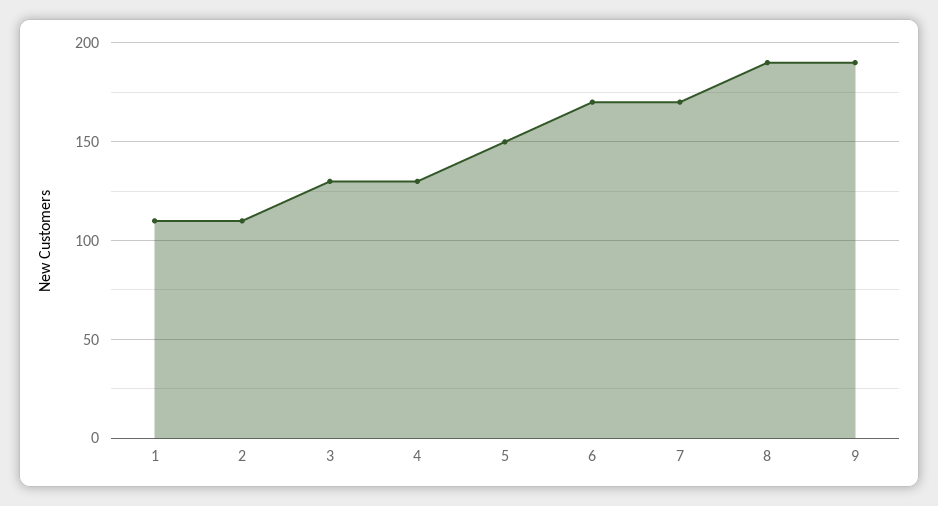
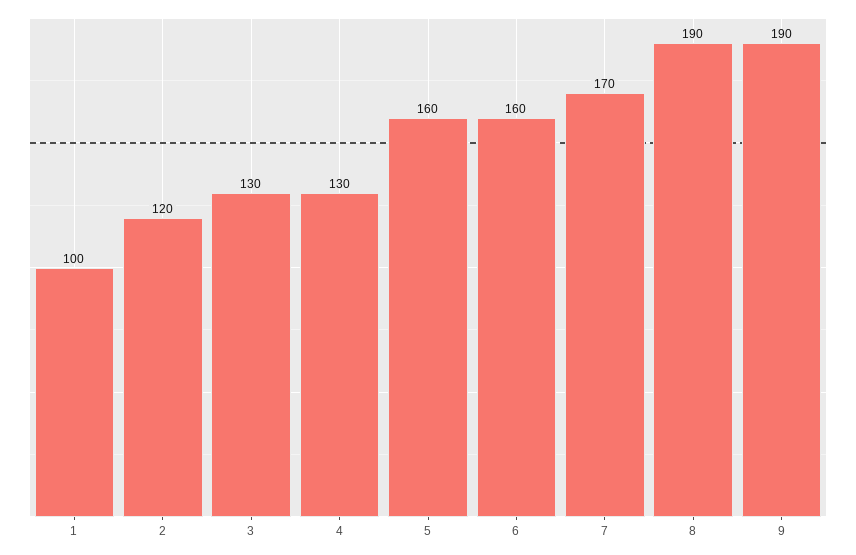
1: 110 -> 100
2: 110 -> 120
5: 150 -> 160
6: 170 -> 160

